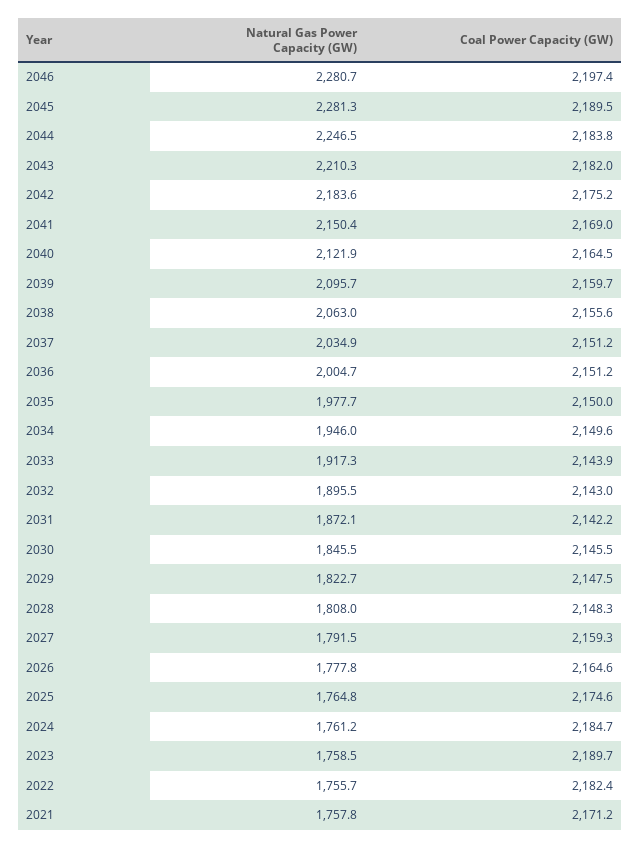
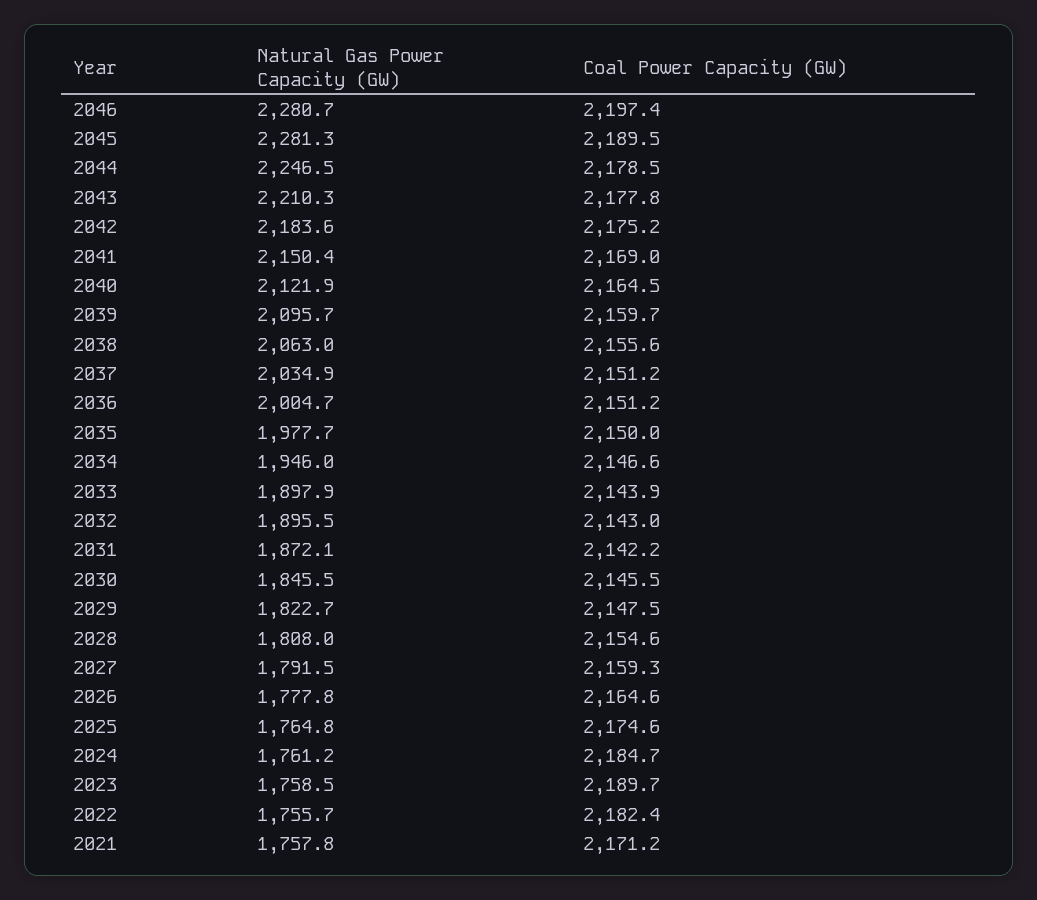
Coal Power Capacity (GW), 2044: 2183.8 -> 2178.5
Coal Power Capacity (GW), 2043: 2182 -> 2177.8
Coal Power Capacity (GW), 2034: 2149.6 -> 2146.6
Natural Gas Power Capacity (GW), 2033: 1917.3 -> 1897.9
Coal Power Capacity (GW), 2028: 2148.3 -> 2154.6

